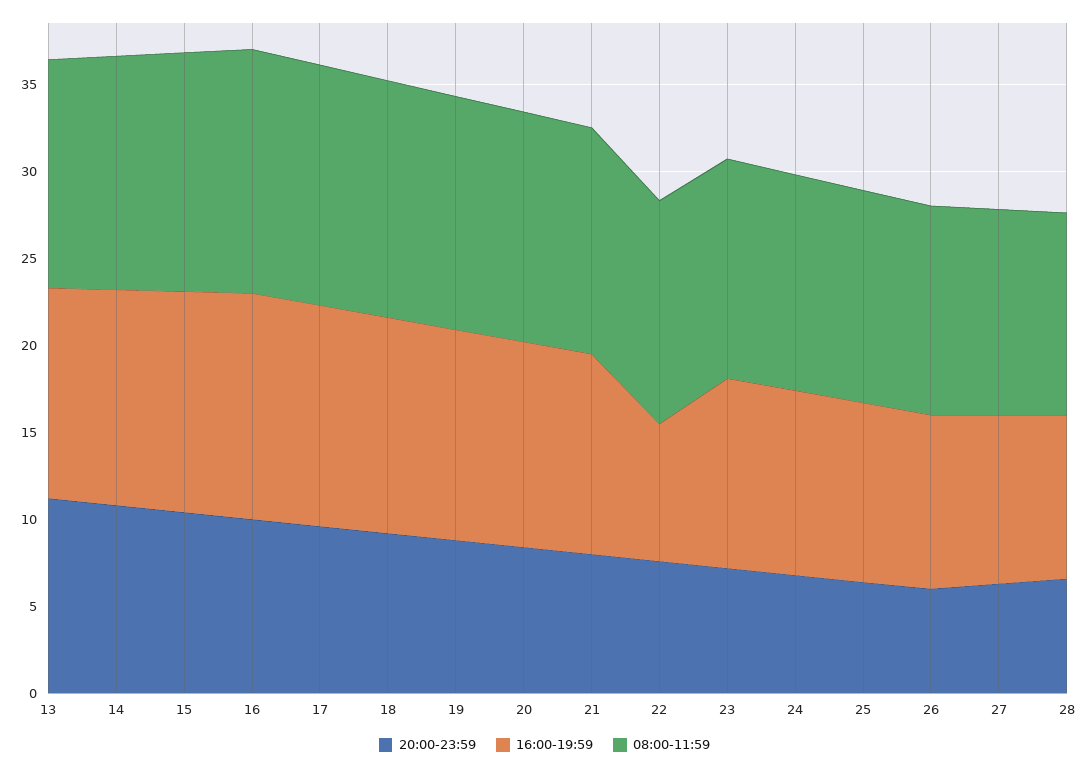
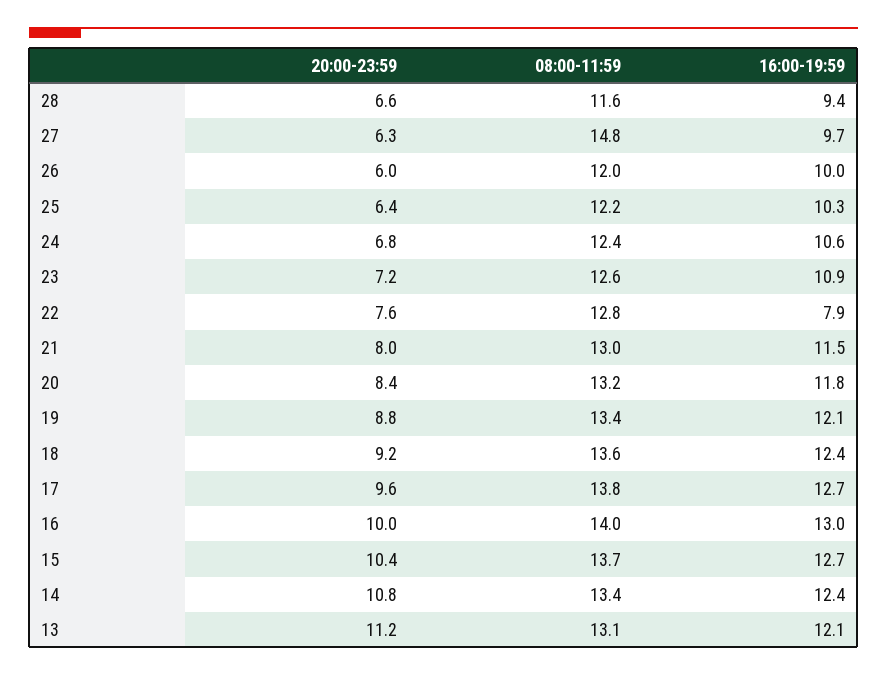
08:00-11:59, 27: 12 -> 14.8

